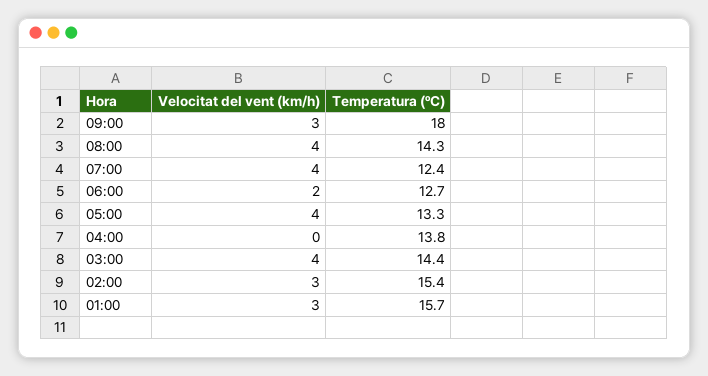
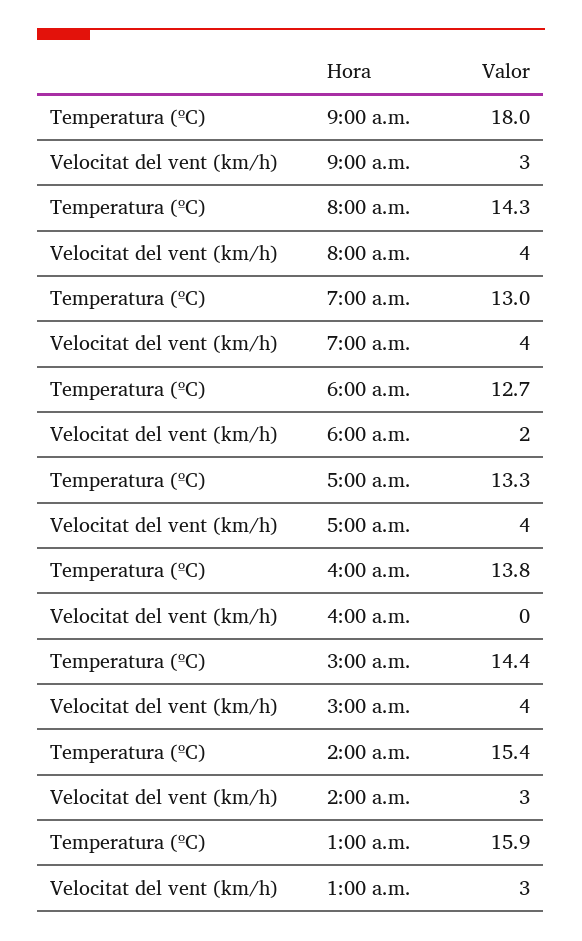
Temperatura (ºC), 07:00: 12.4 -> 13
Temperatura (ºC), 01:00: 15.7 -> 15.9

